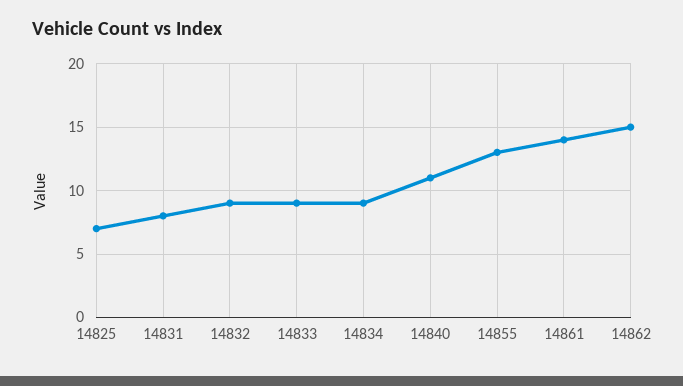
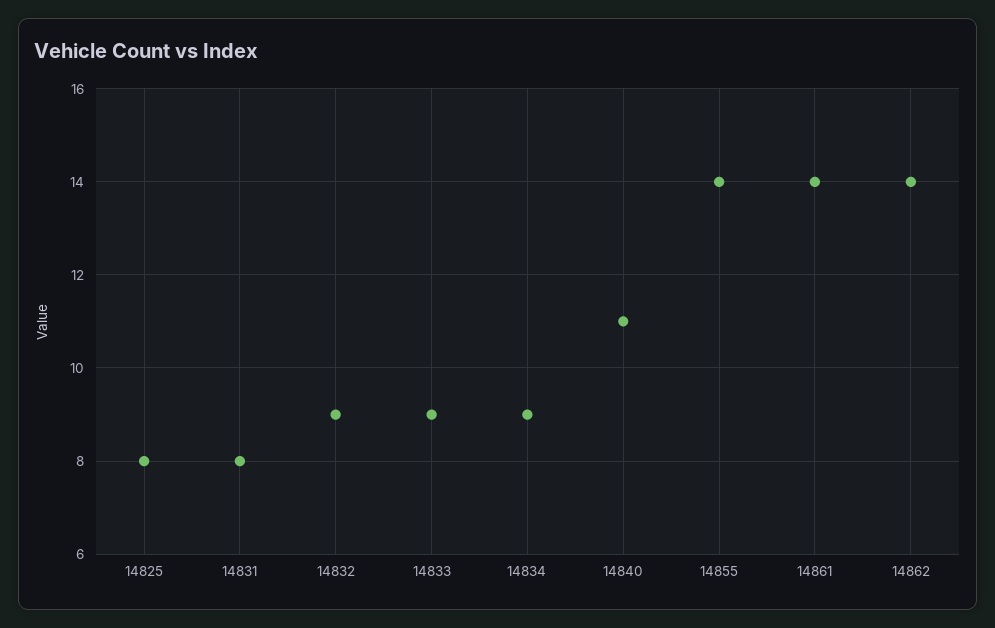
14825: 7 -> 8
14855: 13 -> 14
14862: 15 -> 14

